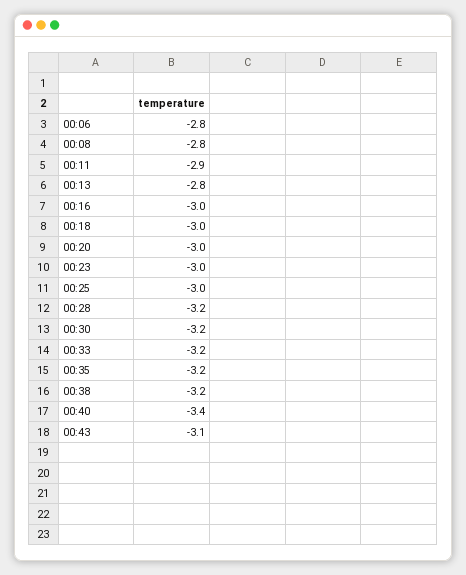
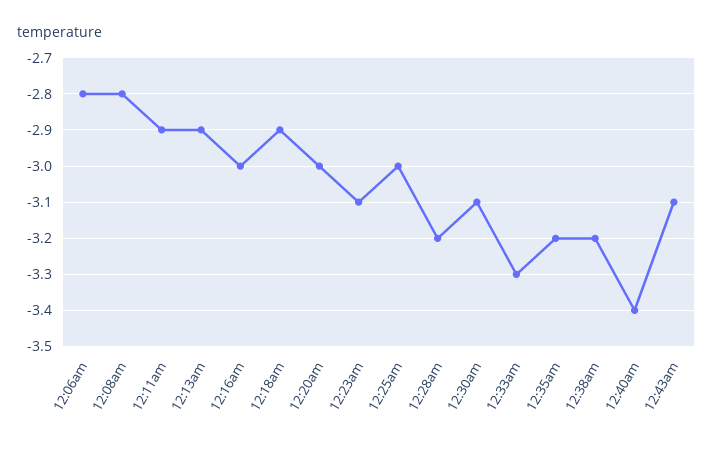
00:13: -2.8 -> -2.9
00:18: -3 -> -2.9
00:23: -3 -> -3.1
00:30: -3.2 -> -3.1
00:33: -3.2 -> -3.3

